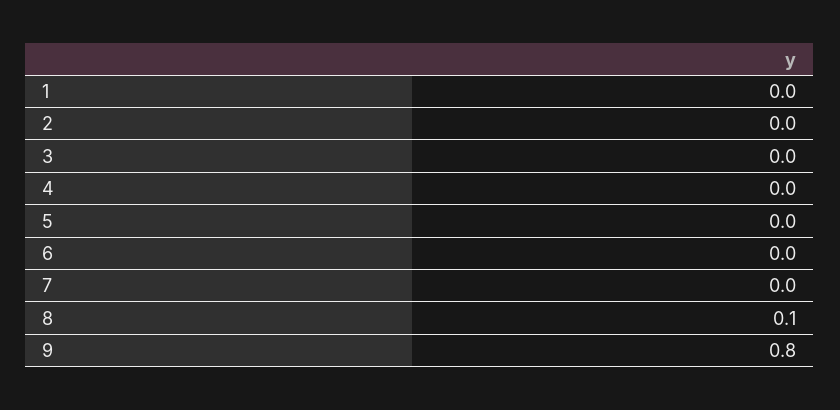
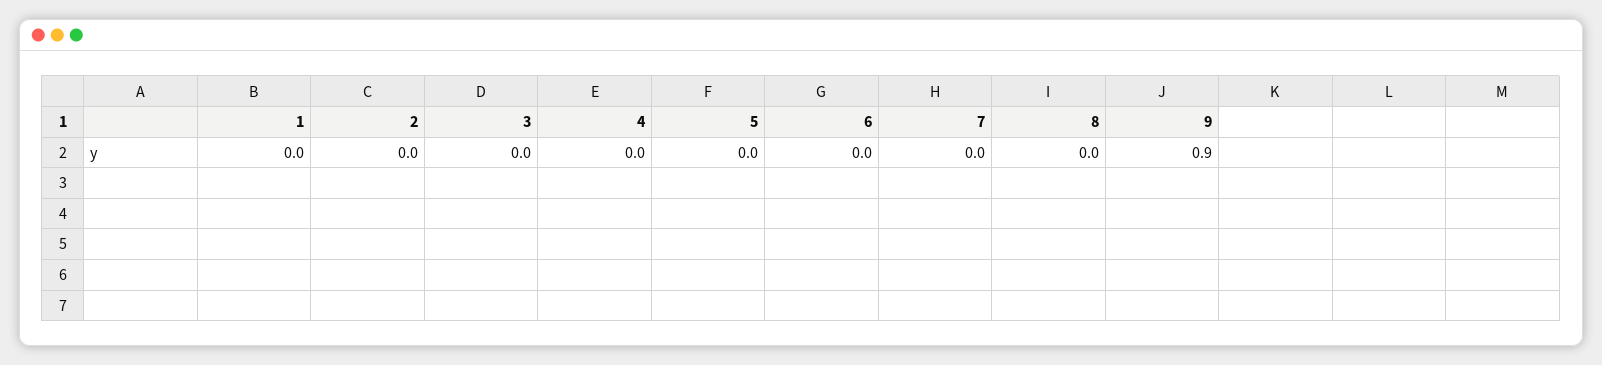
8: 0.1 -> 0
9: 0.8 -> 0.9

